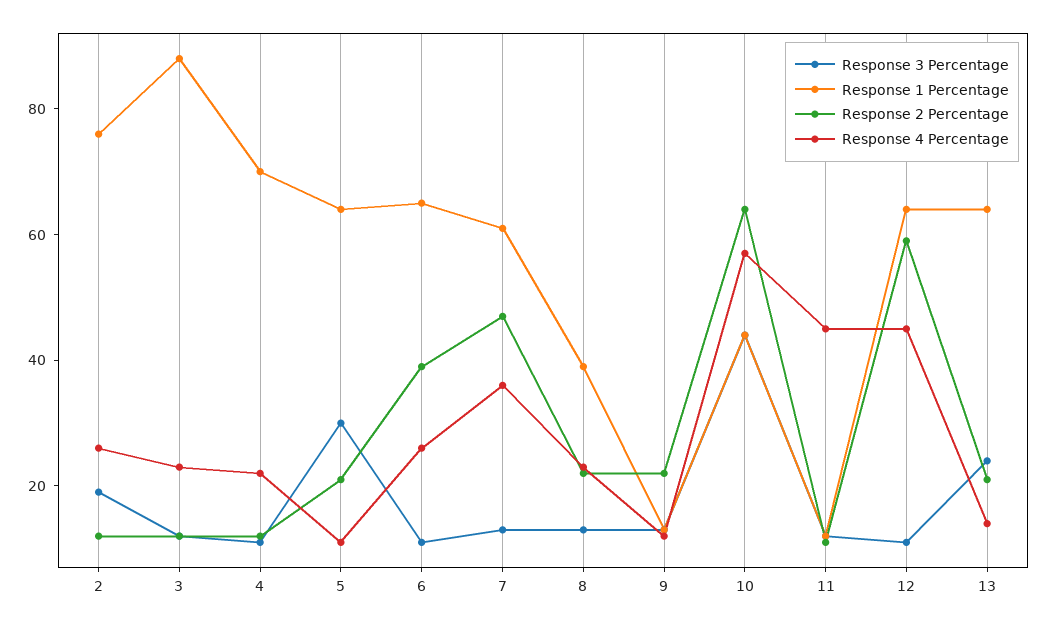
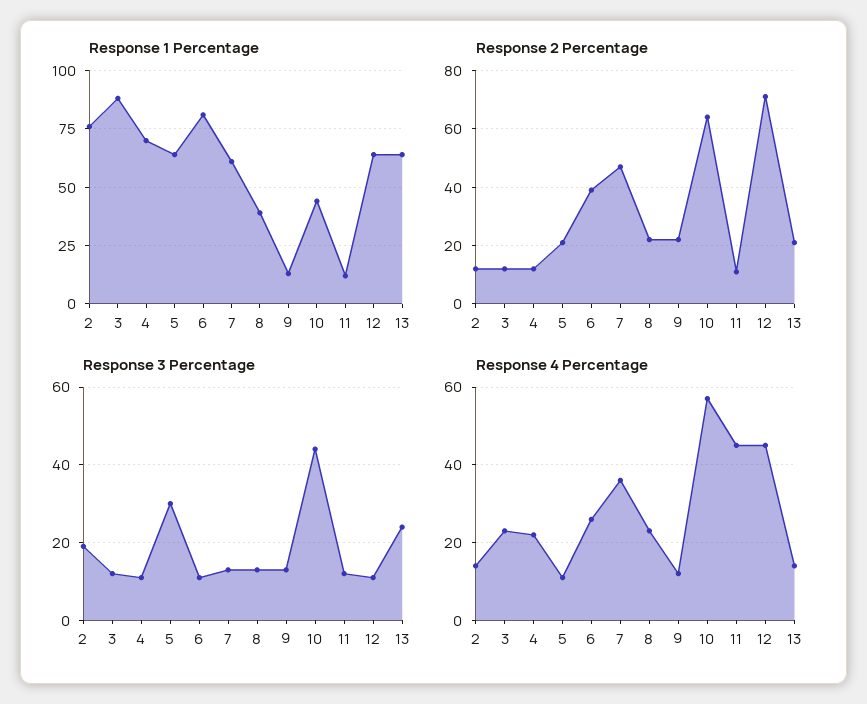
Response 4 Percentage, 2: 25 -> 15
Response 1 Percentage, 6: 65 -> 80
Response 2 Percentage, 12: 60 -> 70

